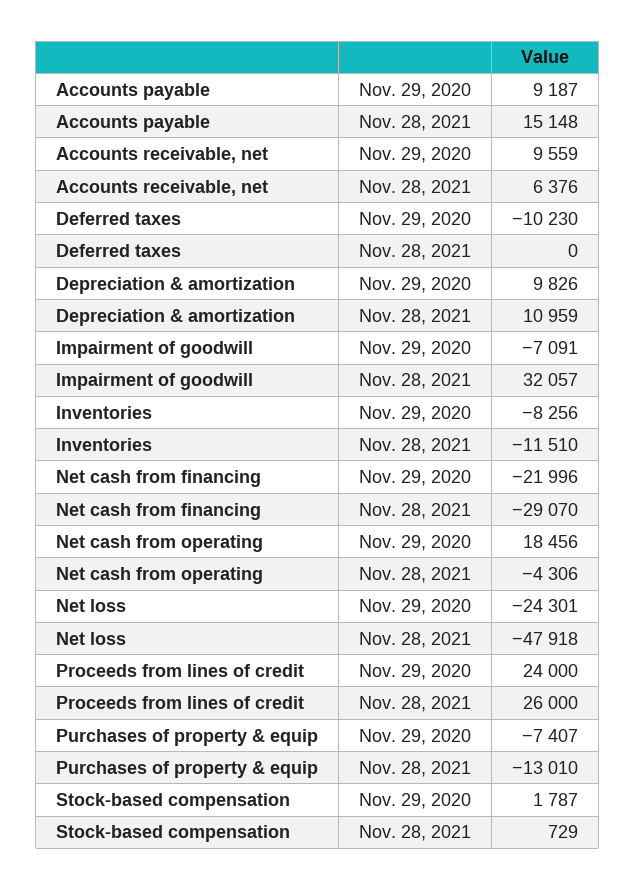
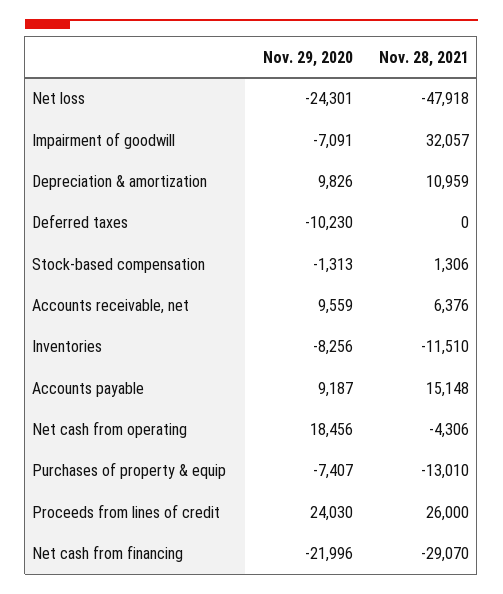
Proceeds from lines of credit, Nov. 29, 2020: 24000 -> 24030
Stock-based compensation, Nov. 29, 2020: 1787 -> -1313
Stock-based compensation, Nov. 28, 2021: 729 -> 1306

